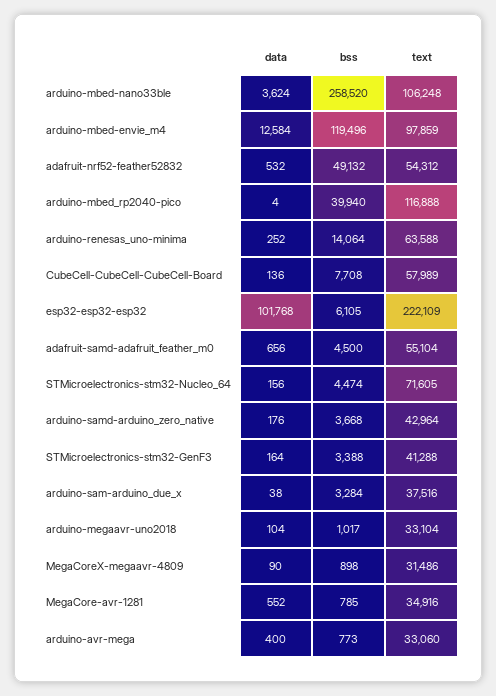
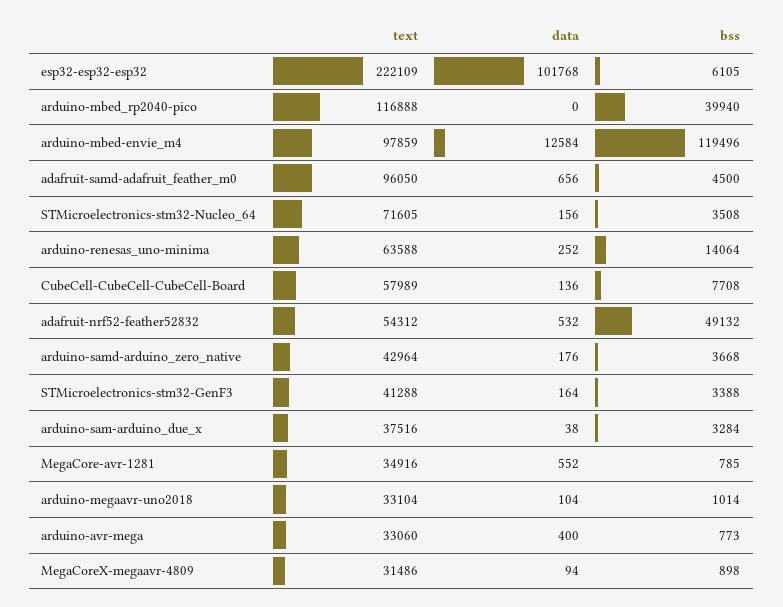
data, arduino-mbed-nano33ble: 3624 -> none
bss, arduino-mbed-nano33ble: 258520 -> none
text, arduino-mbed-nano33ble: 106248 -> none
data, arduino-mbed_rp2040-pico: 4 -> 0
text, adafruit-samd-adafruit_feather_m0: 55104 -> 96050
bss, STMicroelectronics-stm32-Nucleo_64: 4474 -> 3508
bss, arduino-megaavr-uno2018: 1017 -> 1014
data, MegaCoreX-megaavr-4809: 90 -> 94

